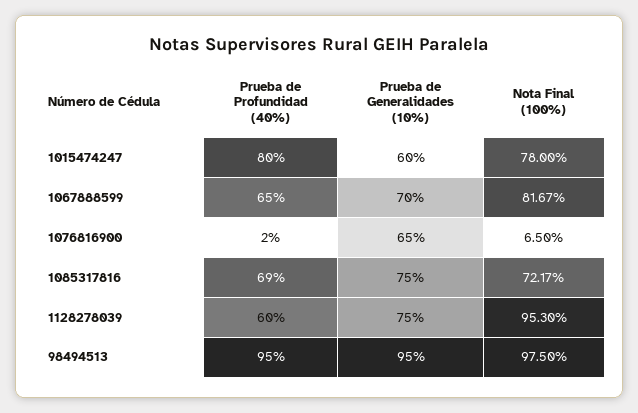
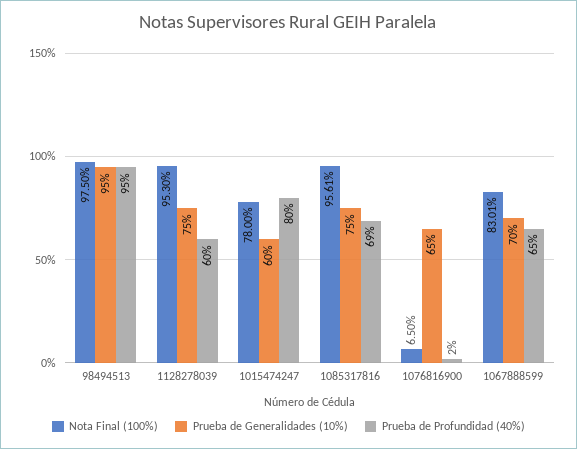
Nota Final (100%), 1067888599: 81.67 -> 83.01
Nota Final (100%), 1085317816: 72.17 -> 95.61

